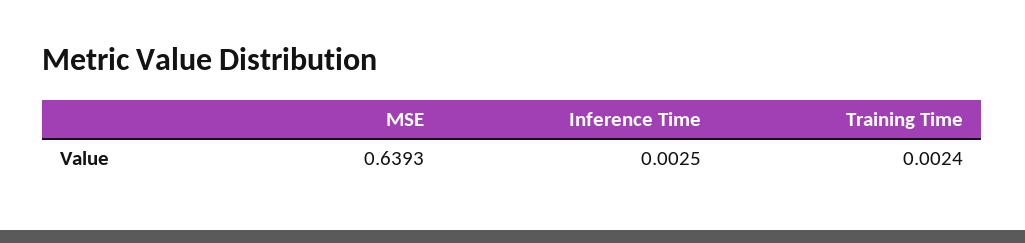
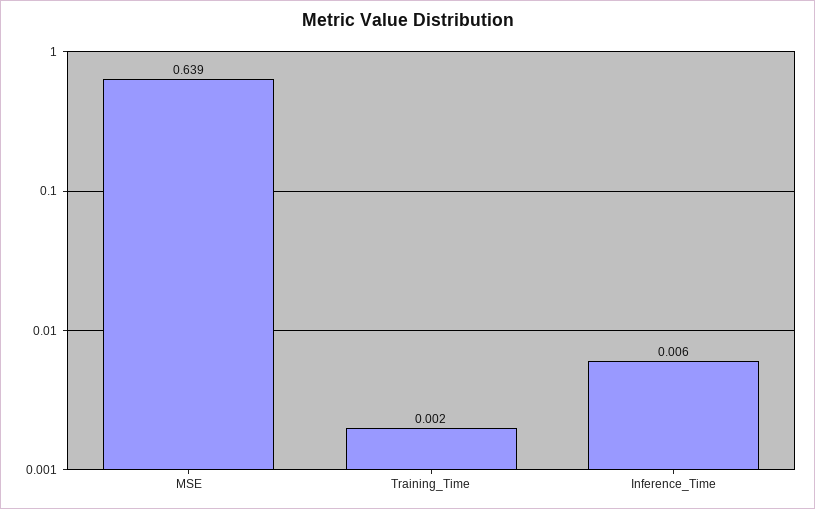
Inference Time: 0.0025 -> 0.006

